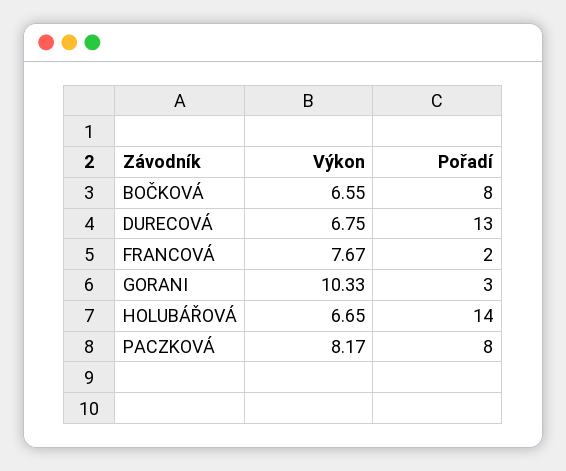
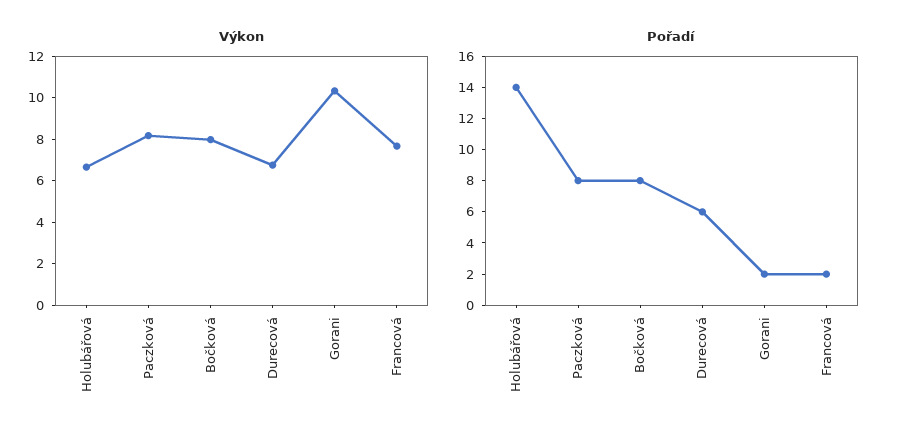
Výkon, BOČKOVÁ: 6.55 -> 8
Pořadí, DURECOVÁ: 13 -> 6
Pořadí, GORANI: 3 -> 2

